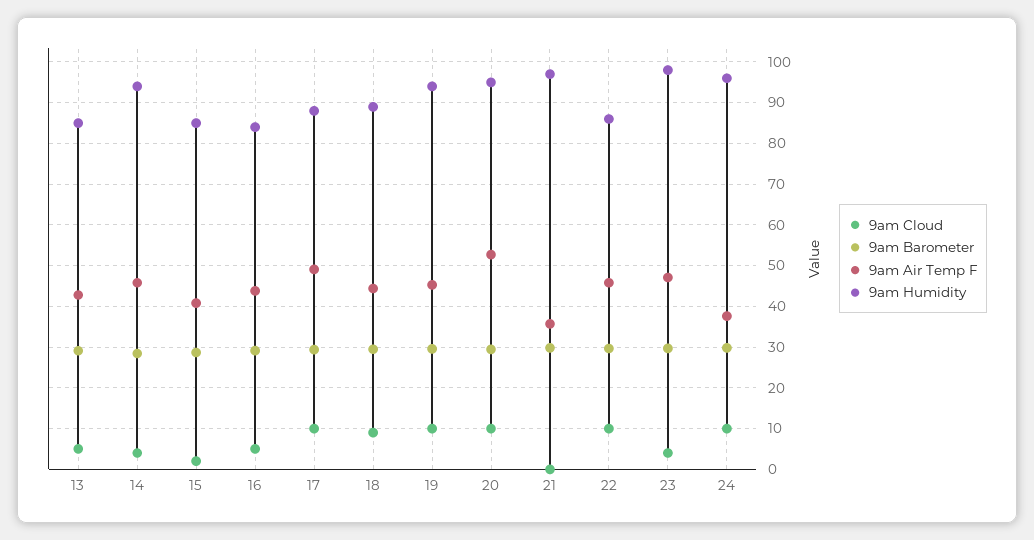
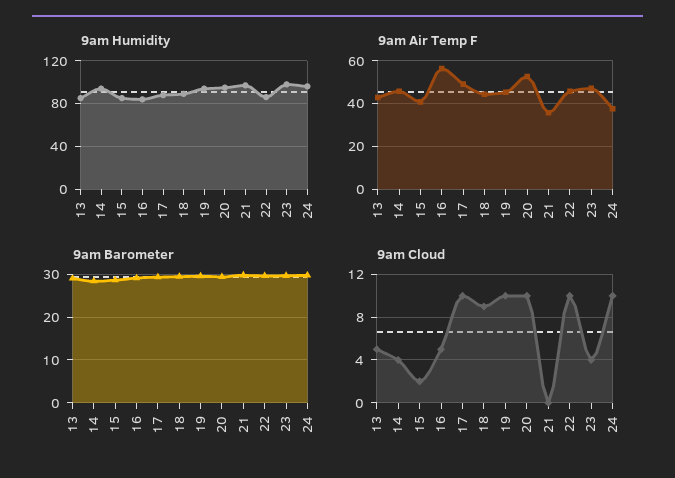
9am Air Temp F, 16: 44 -> 55

